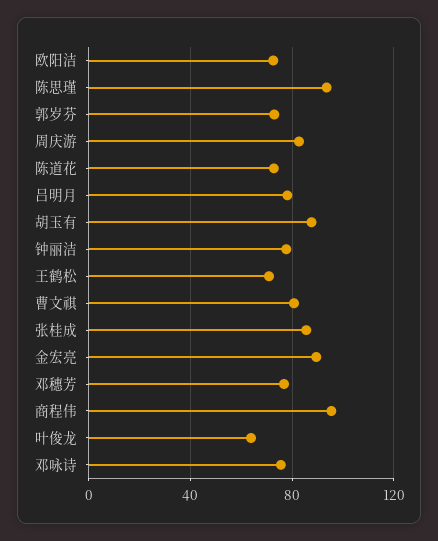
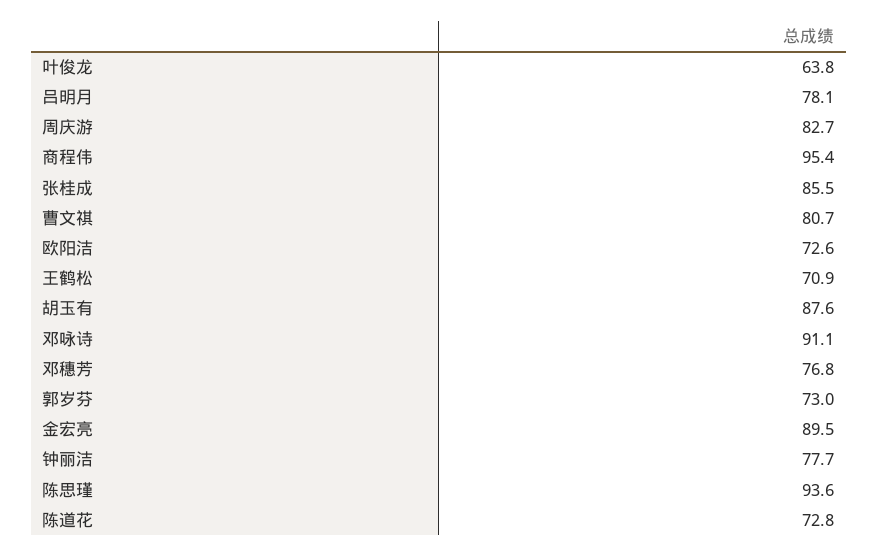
邓咏诗: 75 -> 91.1

